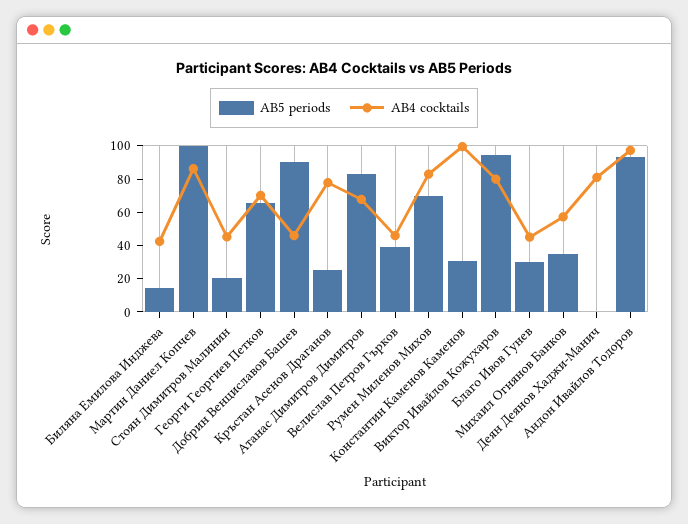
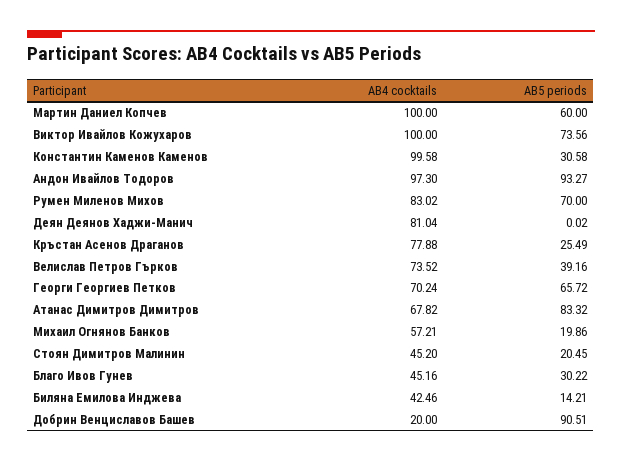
AB5 periods, Мартин Даниел Копчев: 100 -> 60
AB4 cocktails, Мартин Даниел Копчев: 85 -> 100
AB4 cocktails, Добрин Венциславов Башев: 45 -> 20
AB4 cocktails, Велислав Петров Гърков: 45 -> 73.52
AB5 periods, Виктор Ивайлов Кожухаров: 95 -> 73.56
AB4 cocktails, Виктор Ивайлов Кожухаров: 80 -> 100
AB5 periods, Михаил Огнянов Банков: 35 -> 19.86

